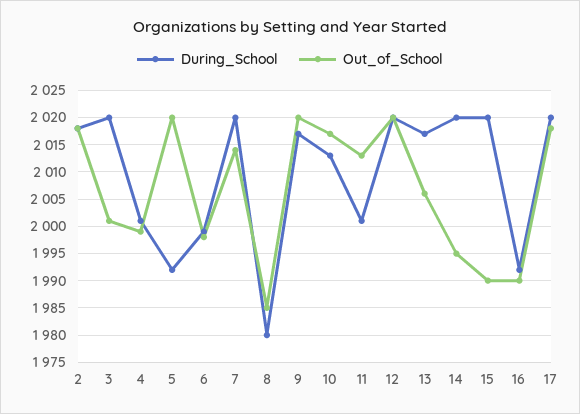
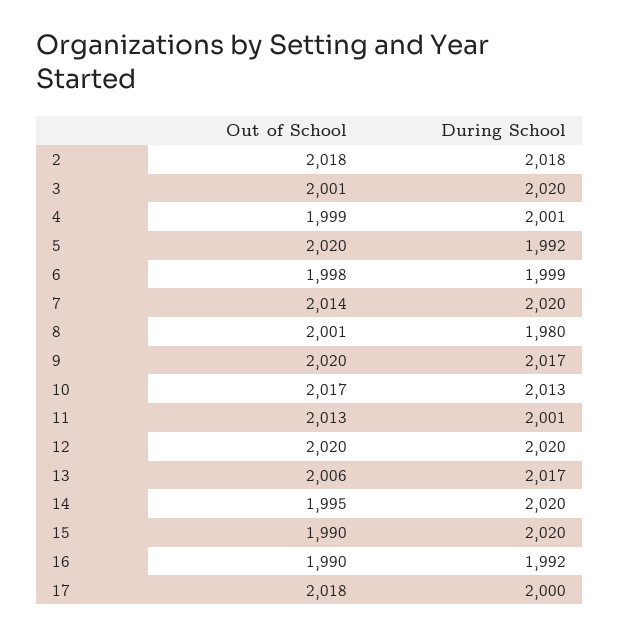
Out_of_School, 8: 1985 -> 2001
During_School, 17: 2020 -> 2000

